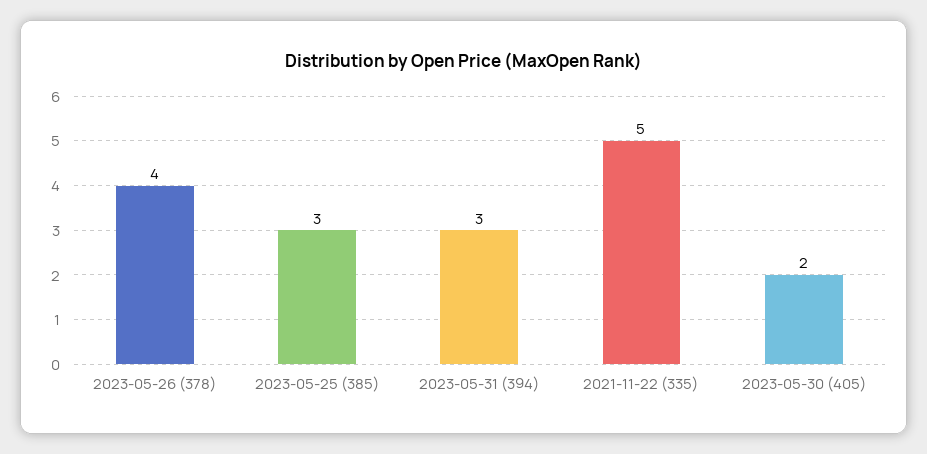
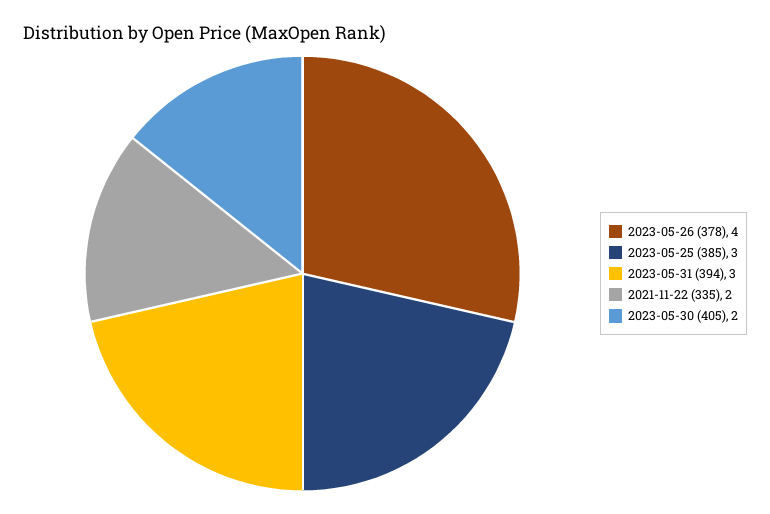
2021-11-22 (335): 5 -> 2

